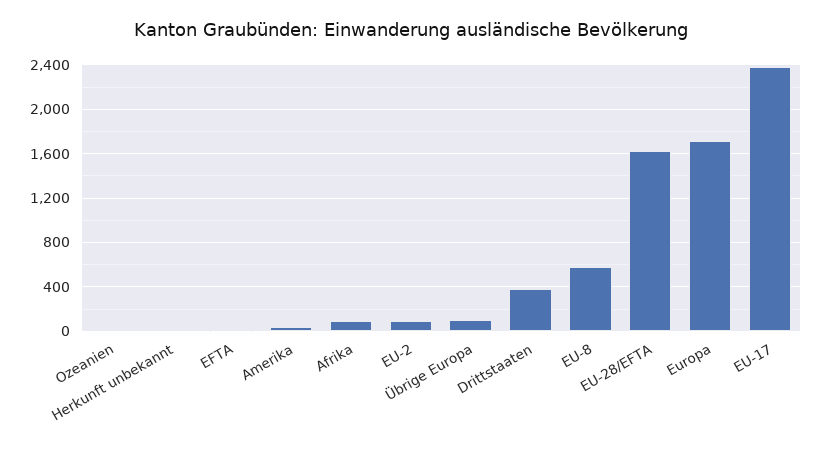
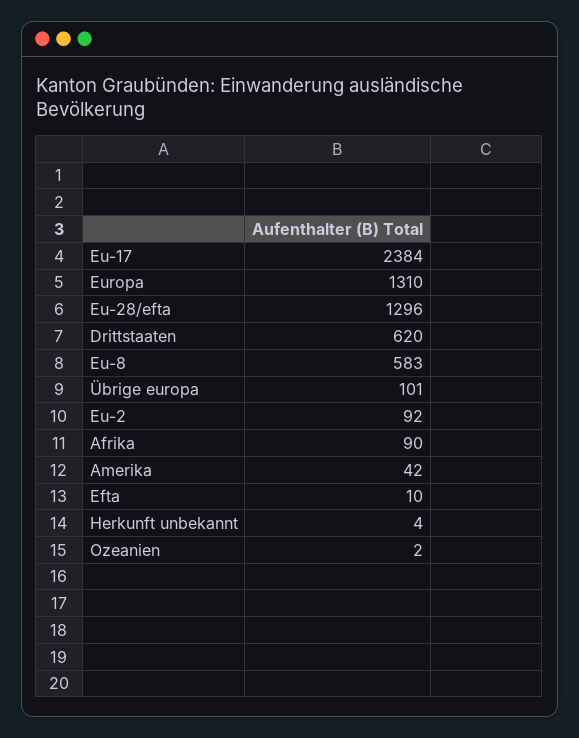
Drittstaaten: 400 -> 620
EU-28/EFTA: 1600 -> 1296
Europa: 1700 -> 1310

